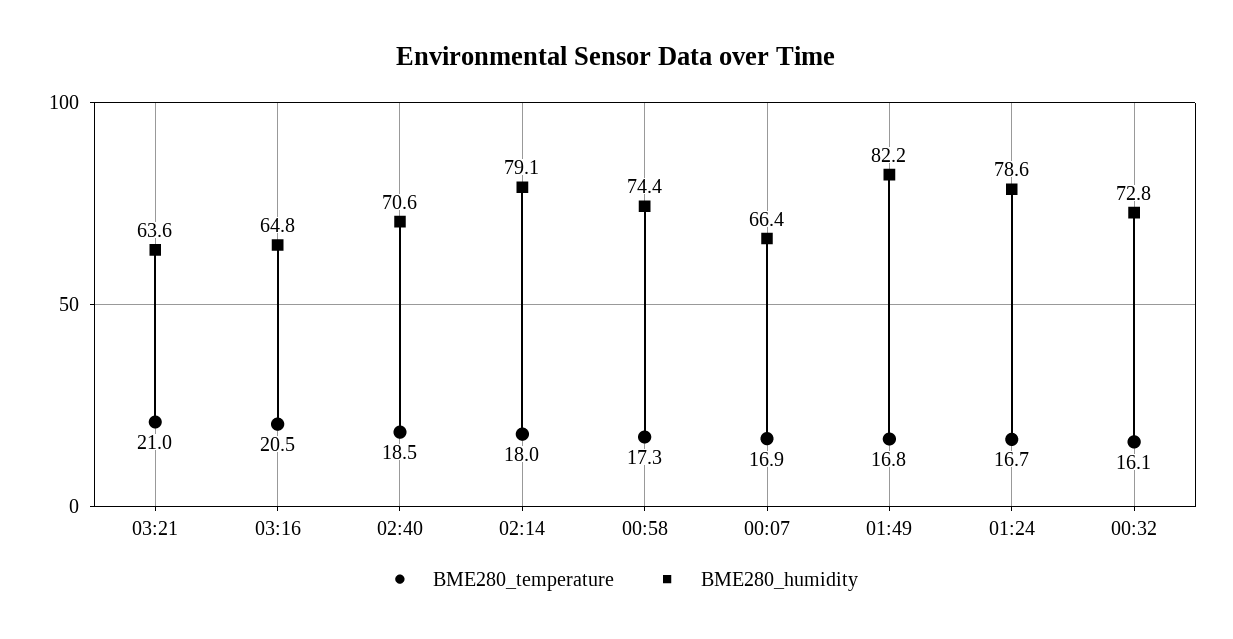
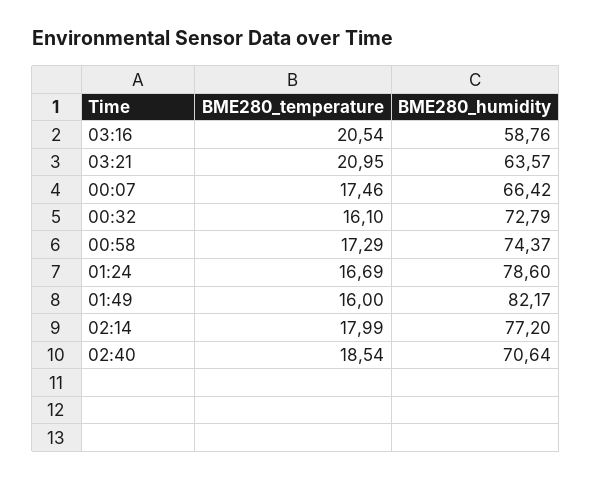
BME280_humidity, 03:16: 64.8 -> 58.76
BME280_humidity, 02:14: 79.1 -> 77.2
BME280_temperature, 00:07: 16.9 -> 17.46
BME280_temperature, 01:49: 16.8 -> 16

